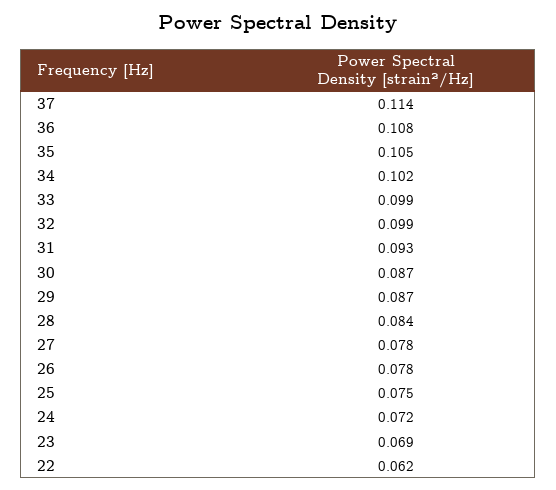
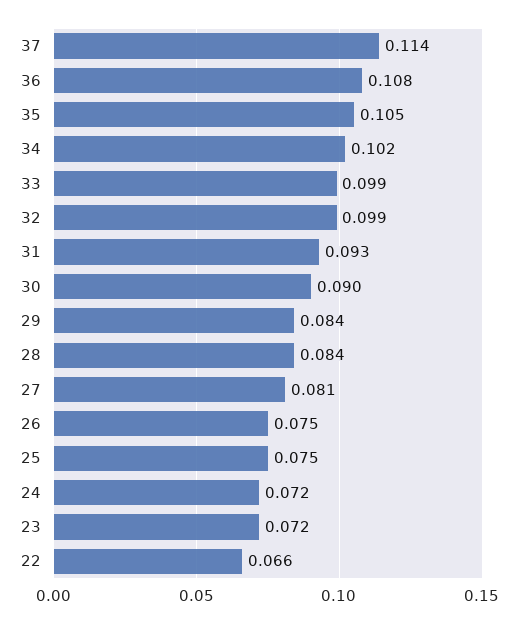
30: 0.087 -> 0.09
29: 0.087 -> 0.084
27: 0.078 -> 0.081
26: 0.078 -> 0.075
23: 0.069 -> 0.072
22: 0.062 -> 0.066

